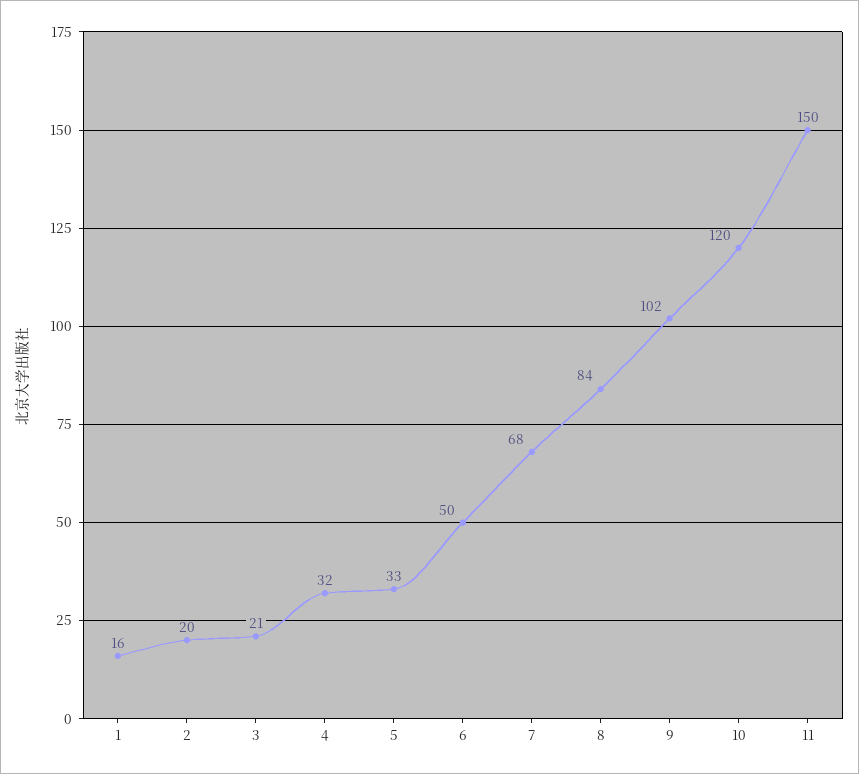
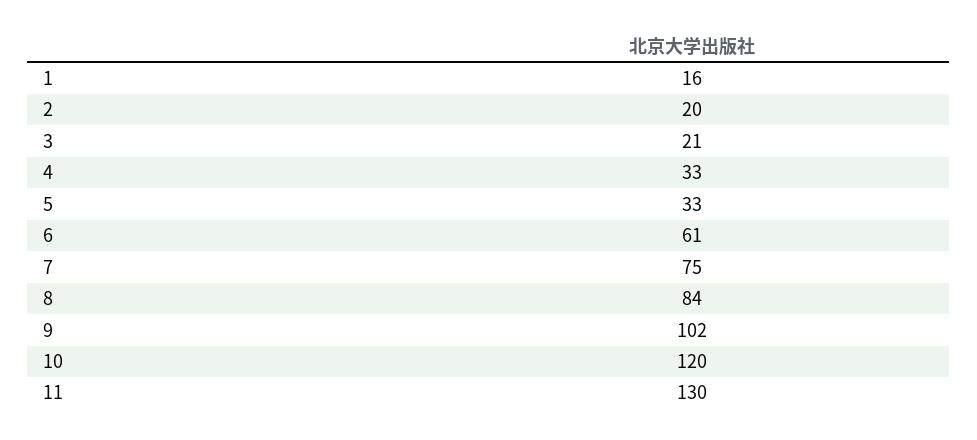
4: 32 -> 33
6: 50 -> 61
7: 68 -> 75
11: 150 -> 130

